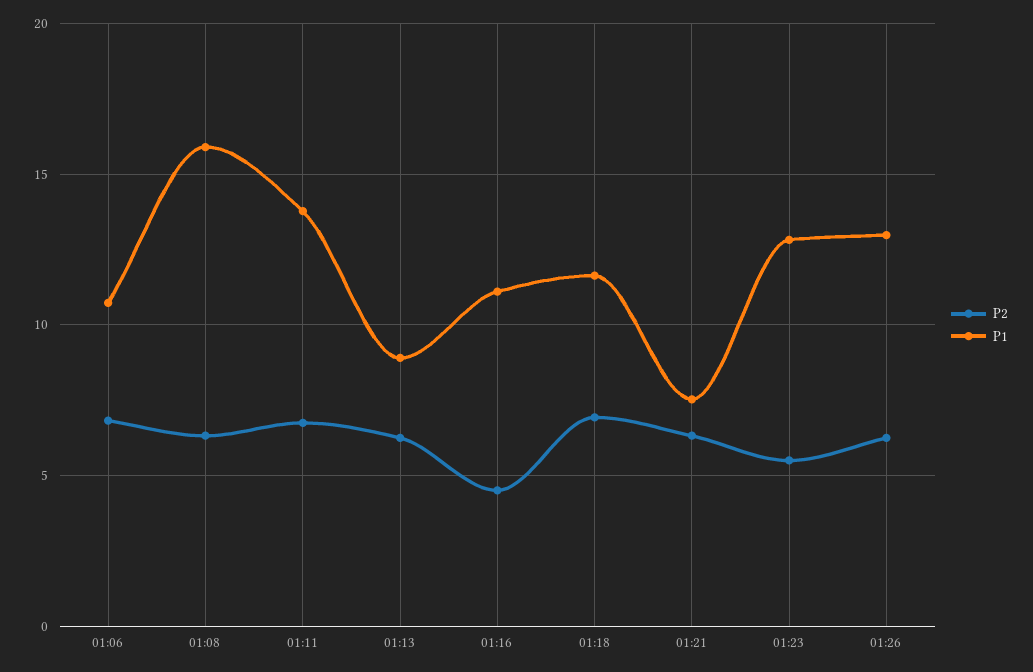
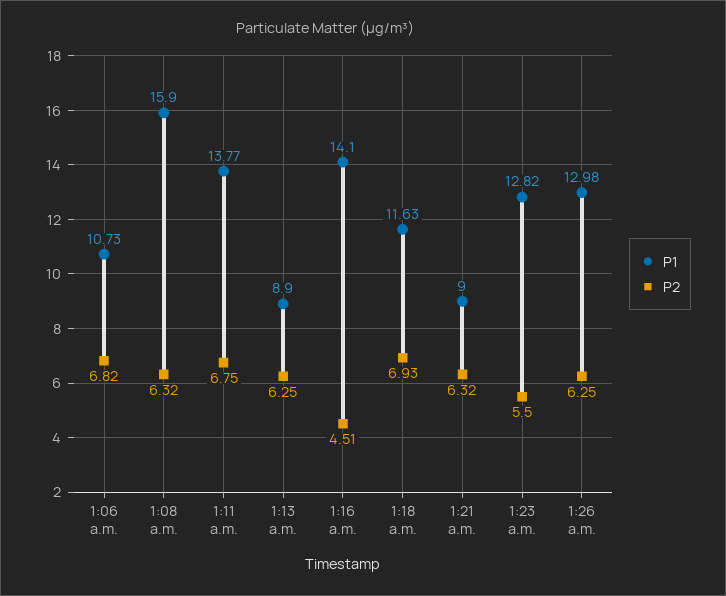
P1, 01:16: 11 -> 14.1
P1, 01:21: 7.5 -> 9

